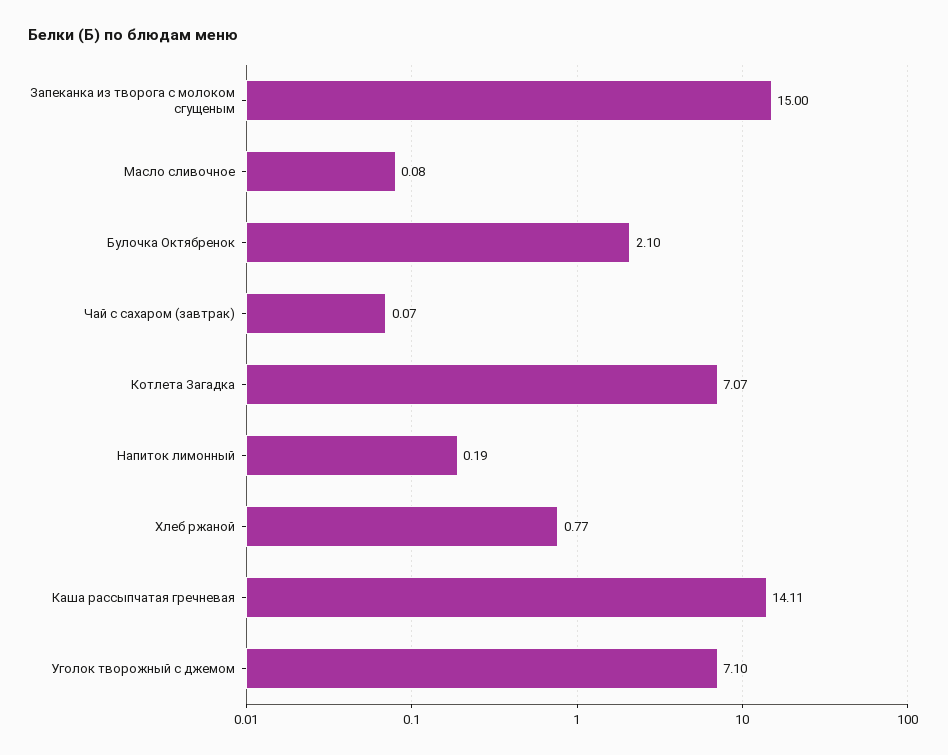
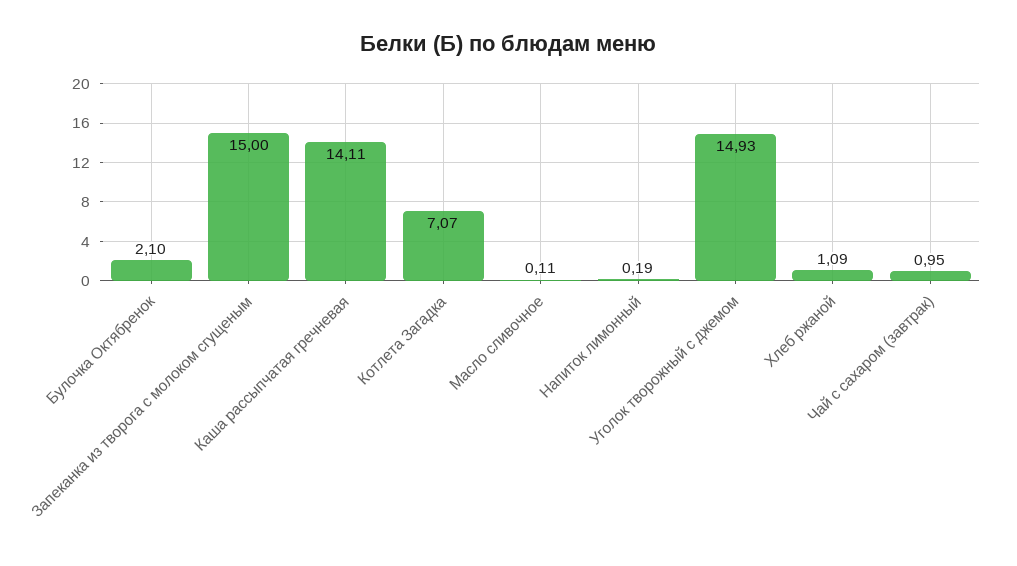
Масло сливочное: 0.08 -> 0.11
Чай с сахаром (завтрак): 0.07 -> 0.95
Хлеб ржаной: 0.77 -> 1.09
Уголок творожный с джемом: 7.1 -> 14.93

